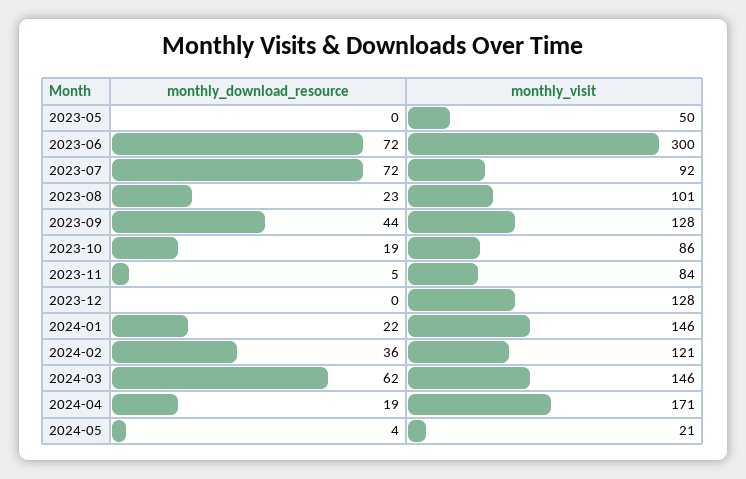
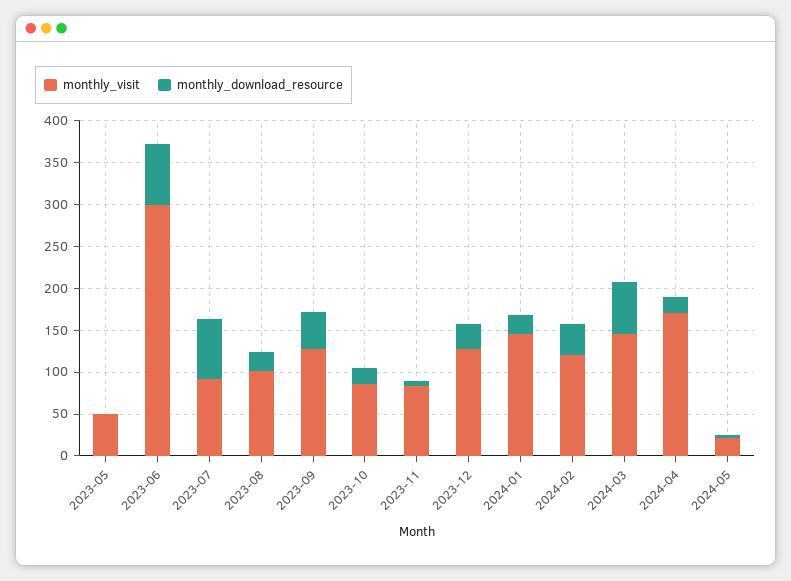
monthly_download_resource, 2023-12: 0 -> 30

